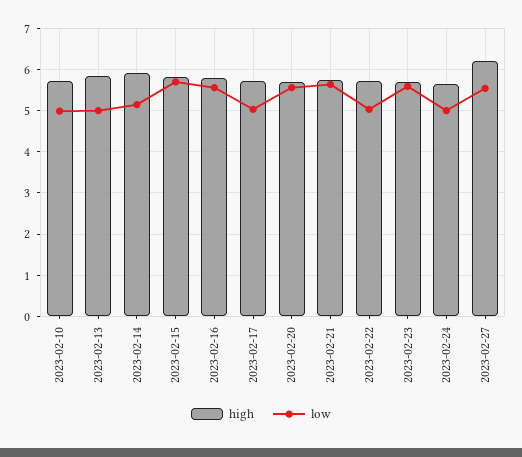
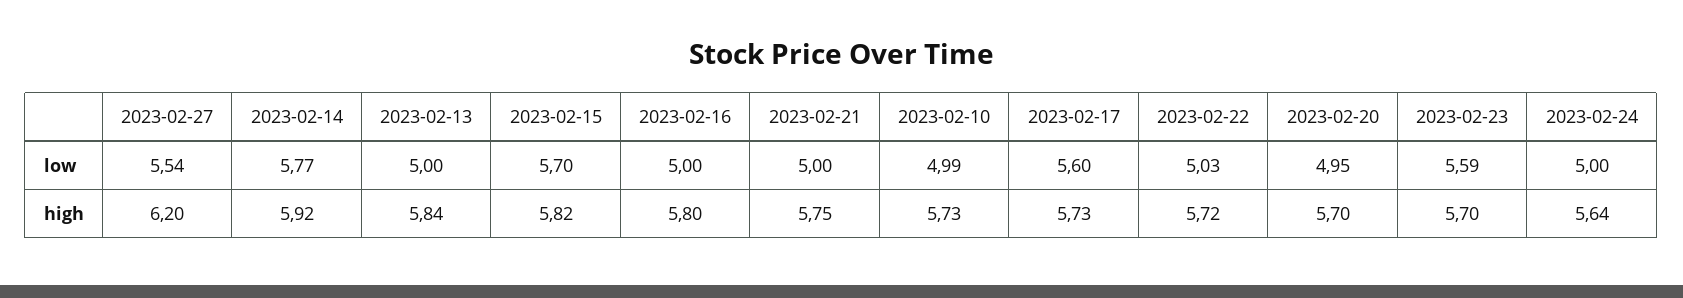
low, 2023-02-14: 5.2 -> 5.77
low, 2023-02-16: 5.6 -> 5
low, 2023-02-17: 5 -> 5.6
low, 2023-02-20: 5.6 -> 4.95
low, 2023-02-21: 5.6 -> 5

